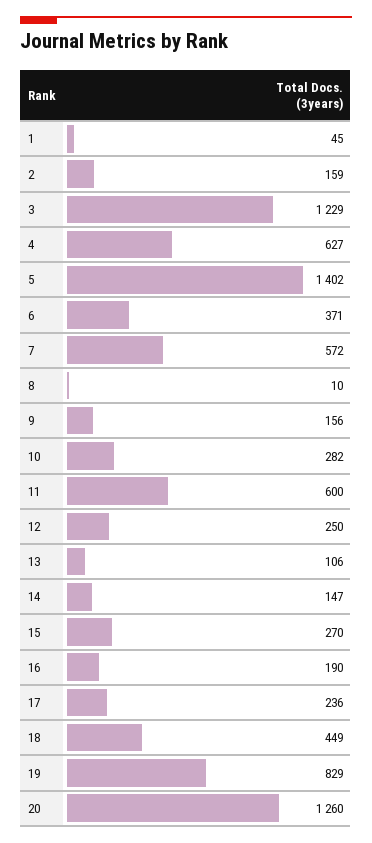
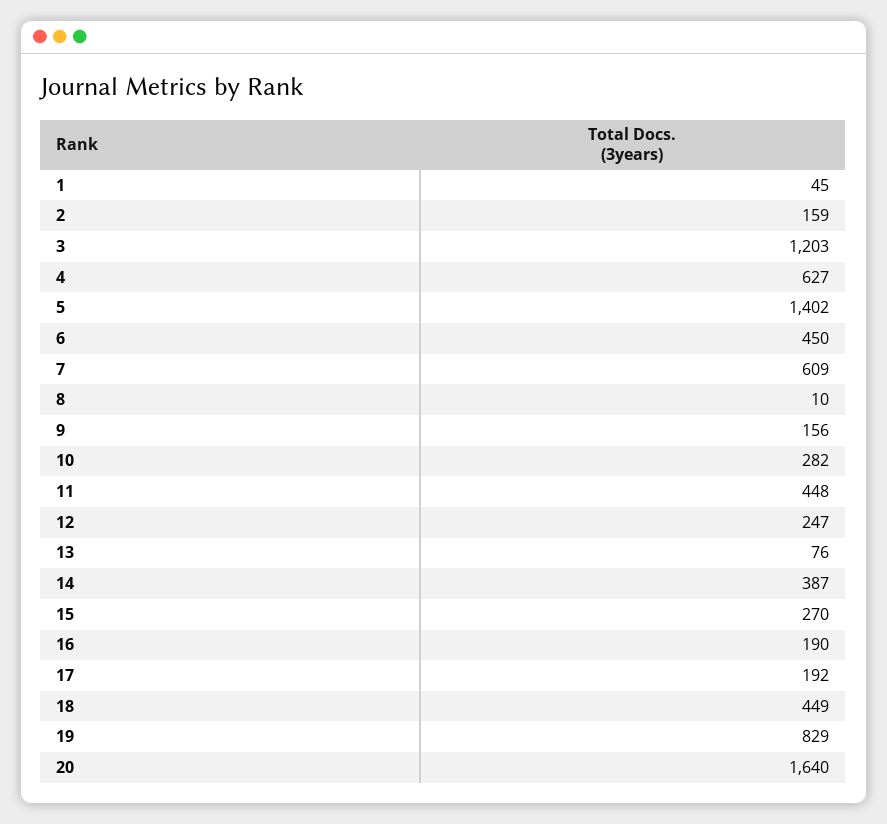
3: 1229 -> 1203
6: 371 -> 450
7: 572 -> 609
11: 600 -> 448
12: 250 -> 247
13: 106 -> 76
14: 147 -> 387
17: 236 -> 192
20: 1260 -> 1640

